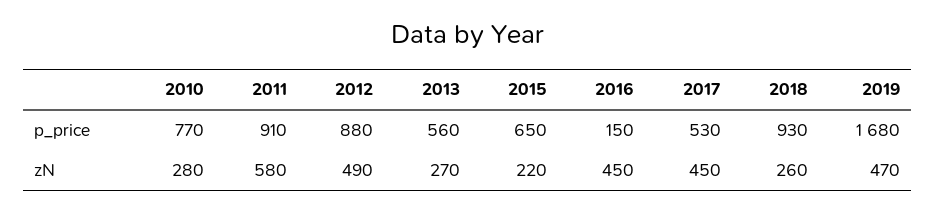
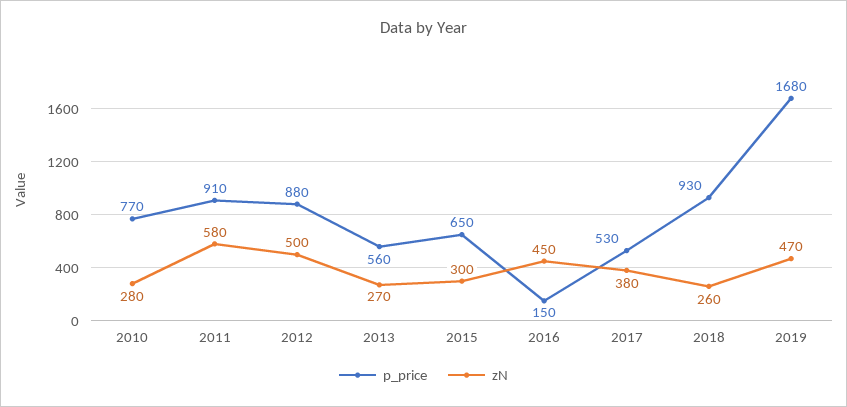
zN, 2012: 490 -> 500
zN, 2015: 220 -> 300
zN, 2017: 450 -> 380

